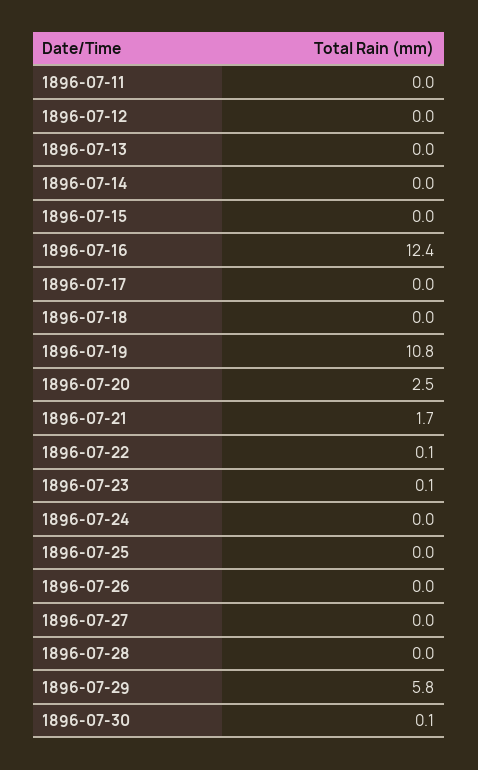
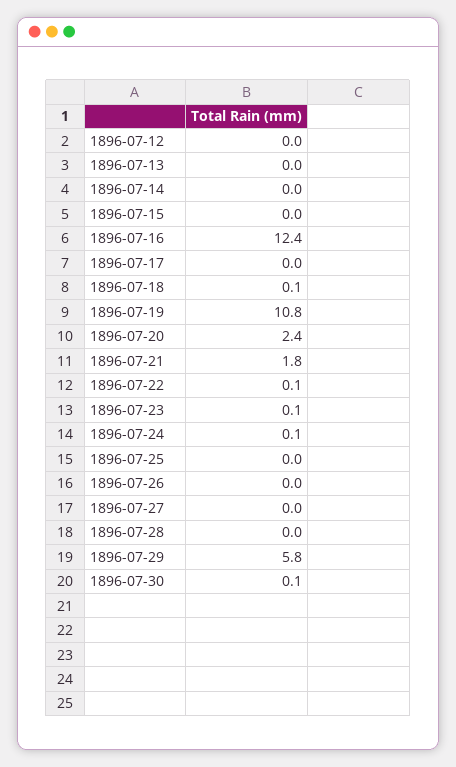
1896-07-11: 0 -> none
1896-07-18: 0 -> 0.1
1896-07-20: 2.5 -> 2.4
1896-07-21: 1.7 -> 1.8
1896-07-24: 0 -> 0.1

